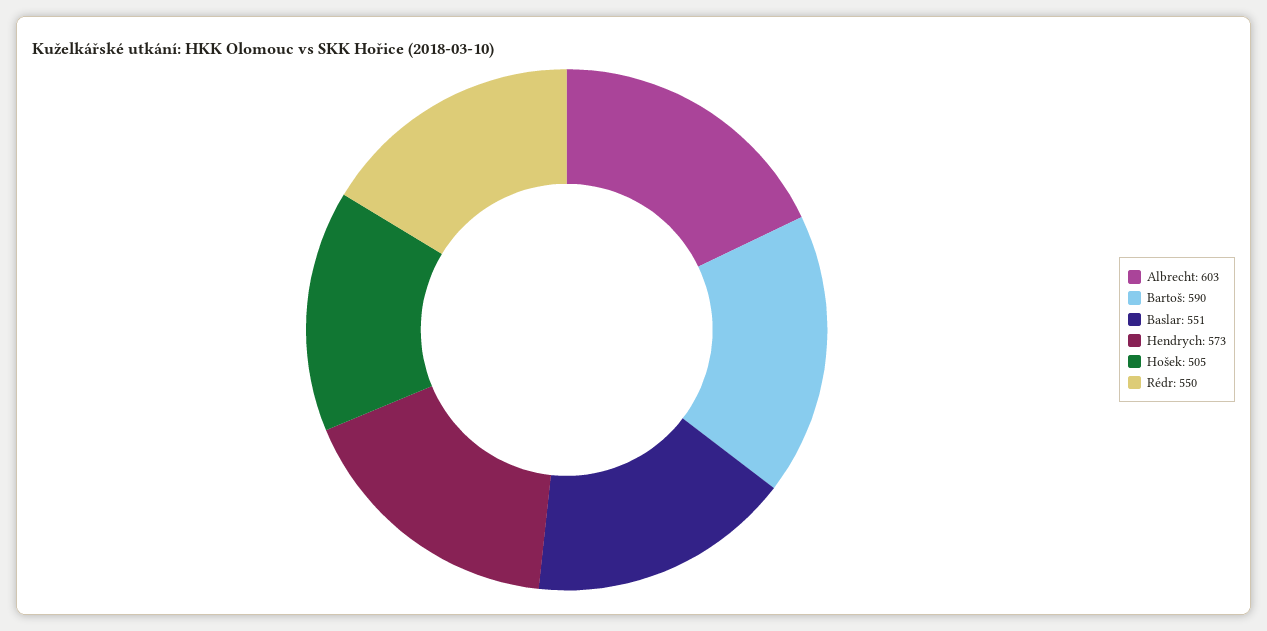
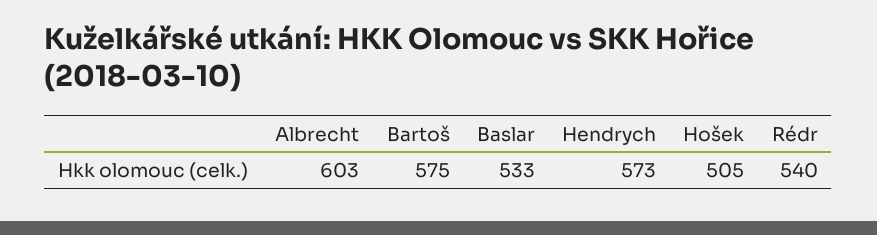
Bartoš: 590 -> 575
Baslar: 551 -> 533
Rédr: 550 -> 540

